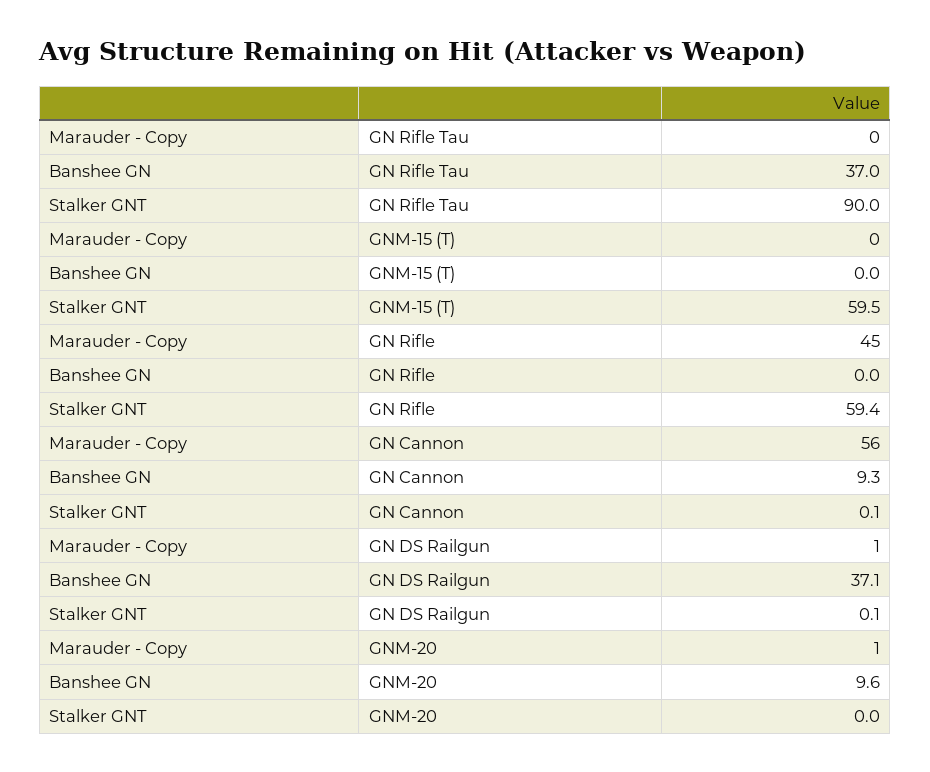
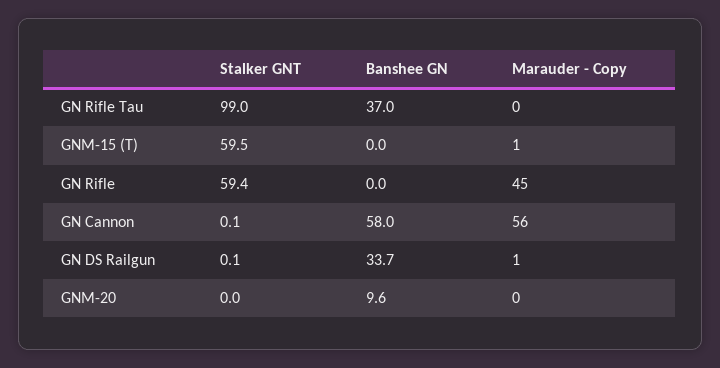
Stalker GNT, GN Rifle Tau: 90 -> 99
Marauder - Copy, GNM-15 (T): 0 -> 1
Banshee GN, GN Cannon: 9.3 -> 58
Banshee GN, GN DS Railgun: 37.1 -> 33.7
Marauder - Copy, GNM-20: 1 -> 0

